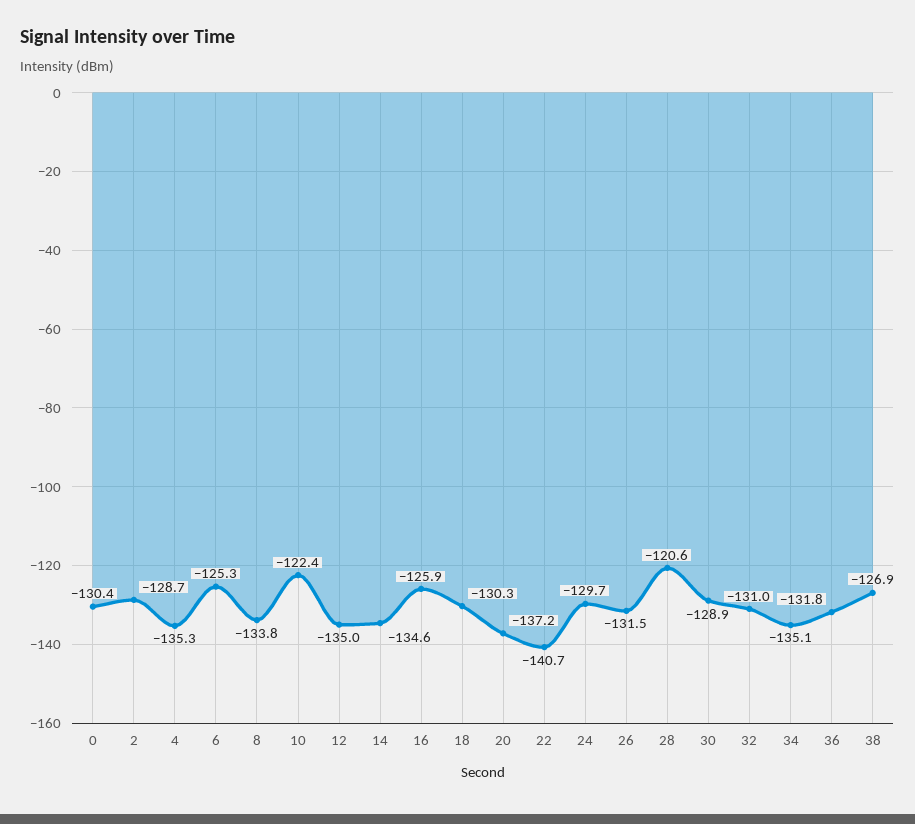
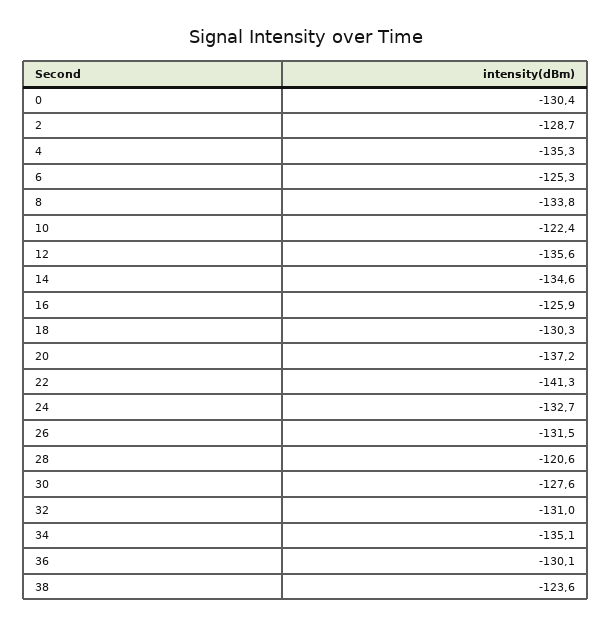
12: -135 -> -135.6
22: -140.7 -> -141.3
24: -129.7 -> -132.7
30: -128.9 -> -127.6
36: -131.8 -> -130.1
38: -126.9 -> -123.6

